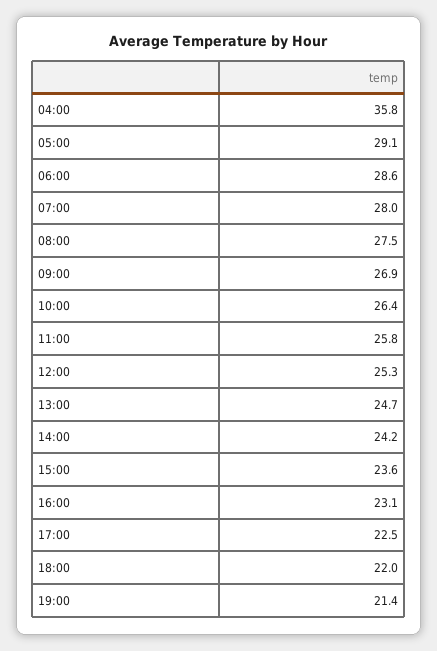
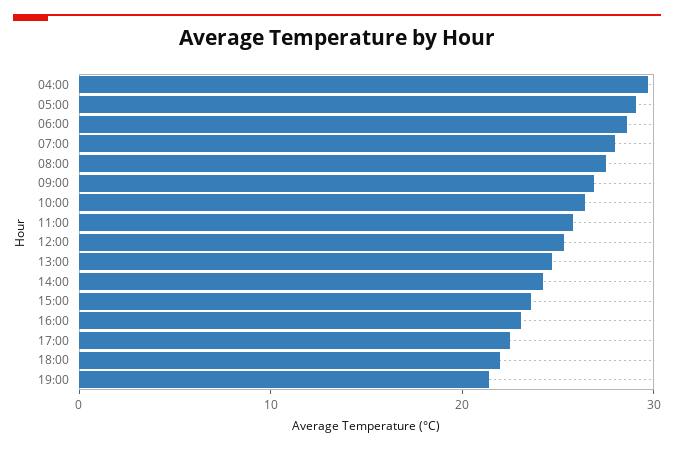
04:00: 35.8 -> 30

